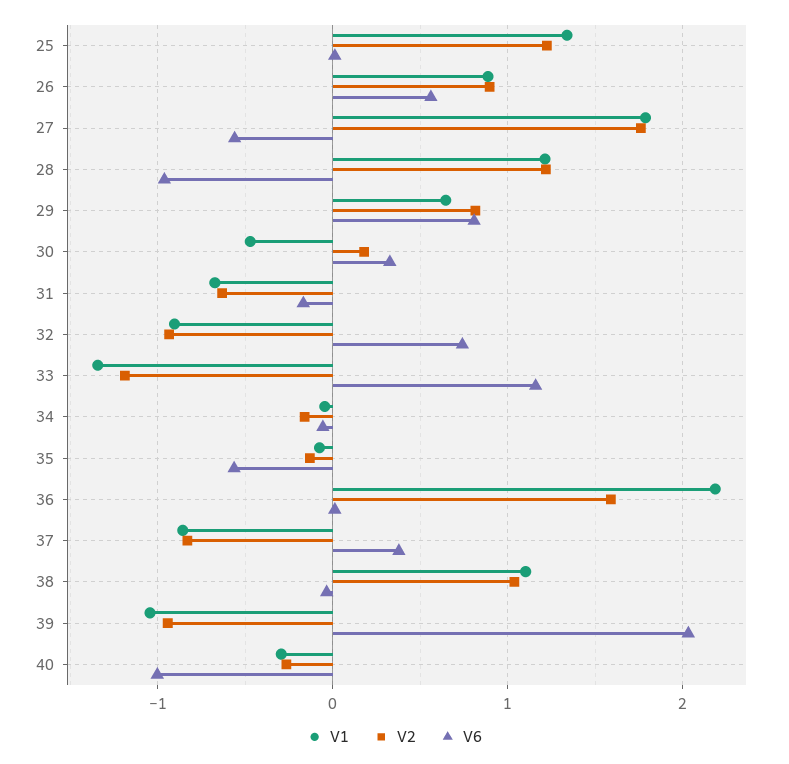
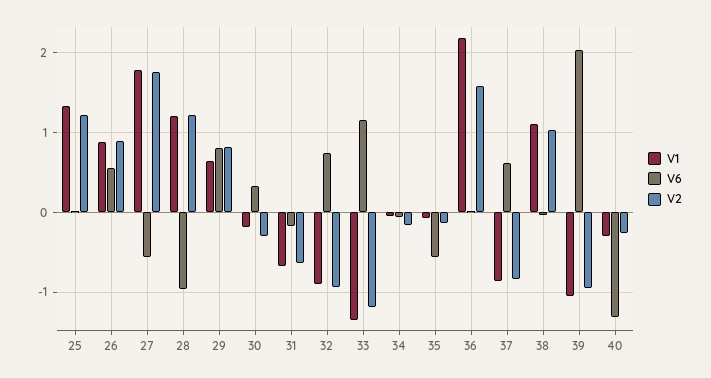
V1, 30: -0.5 -> -0.2
V2, 30: 0.2 -> -0.3
V6, 37: 0.4 -> 0.6
V6, 40: -1 -> -1.3

